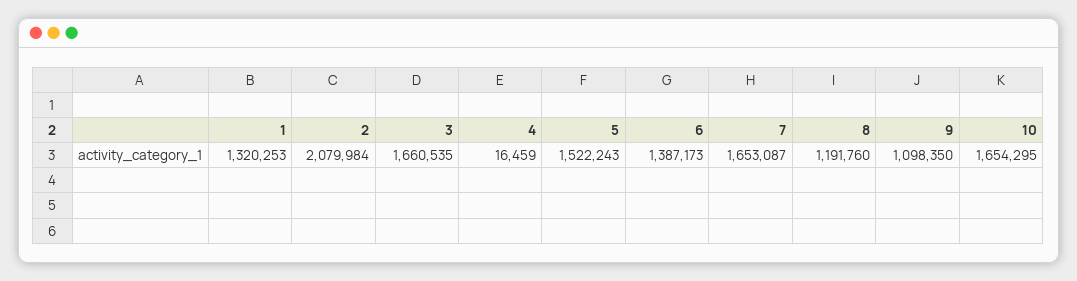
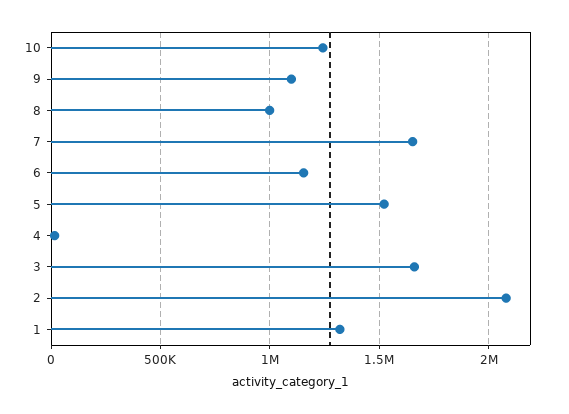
6: 1387173 -> 1150000
8: 1191760 -> 1000000
10: 1654295 -> 1250000

